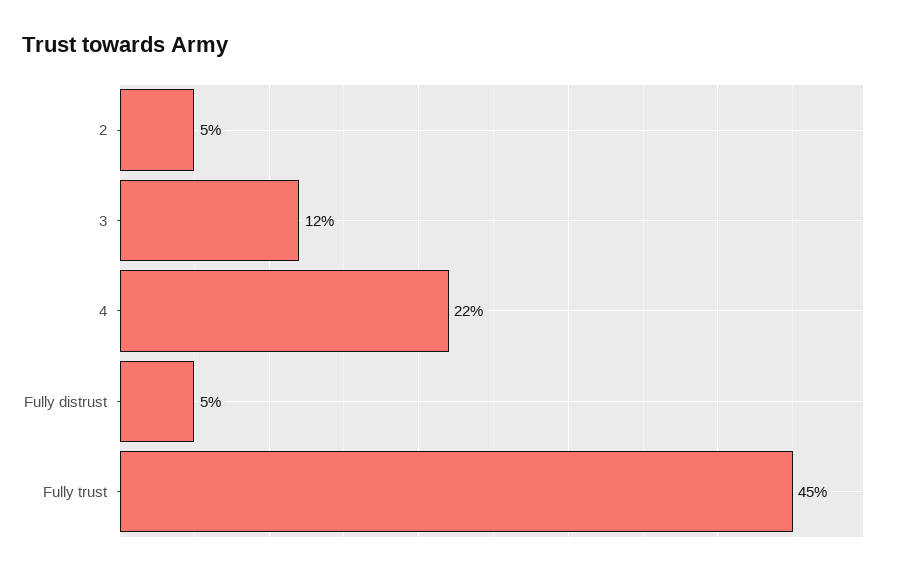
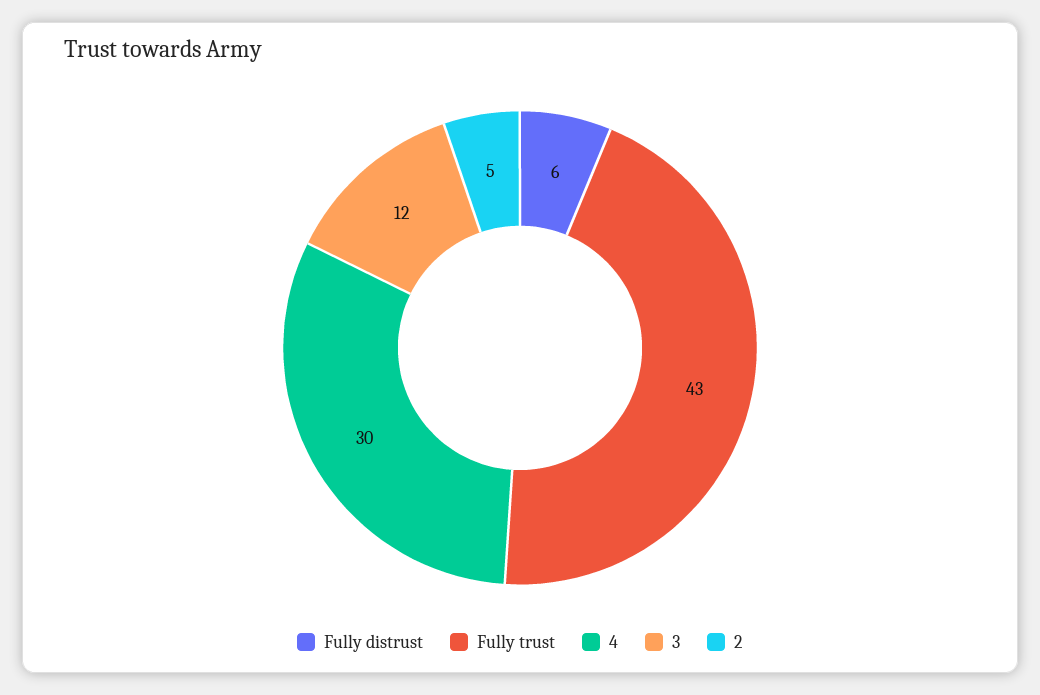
4: 22 -> 30
Fully distrust: 5 -> 6
Fully trust: 45 -> 43

